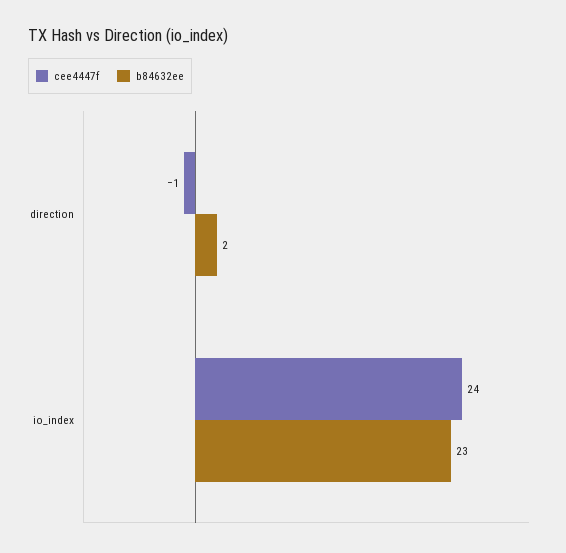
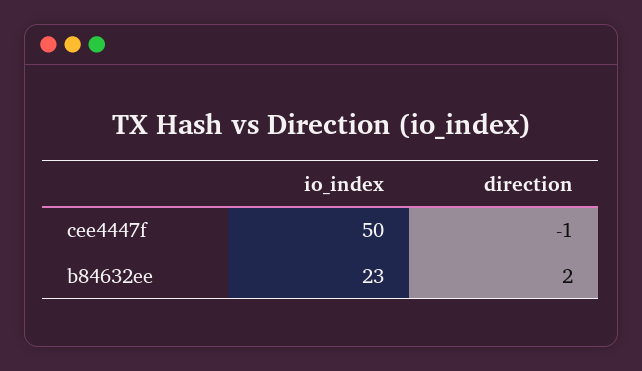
cee4447f, io_index: 24 -> 50

